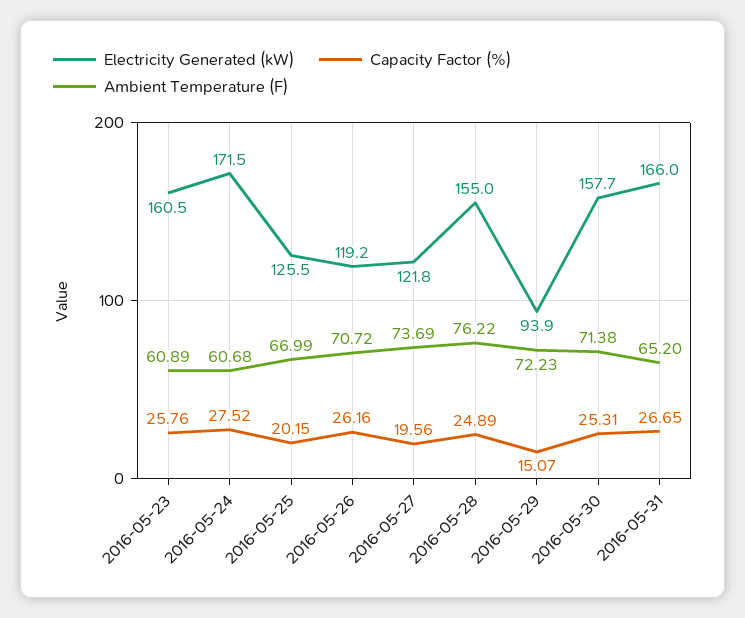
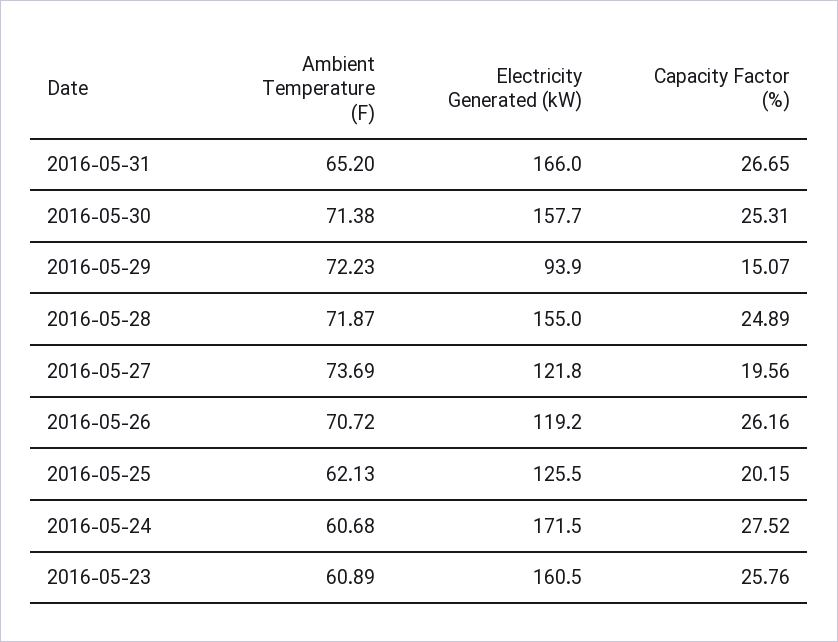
Ambient Temperature (F), 2016-05-25: 66.99 -> 62.13
Ambient Temperature (F), 2016-05-28: 76.22 -> 71.87

